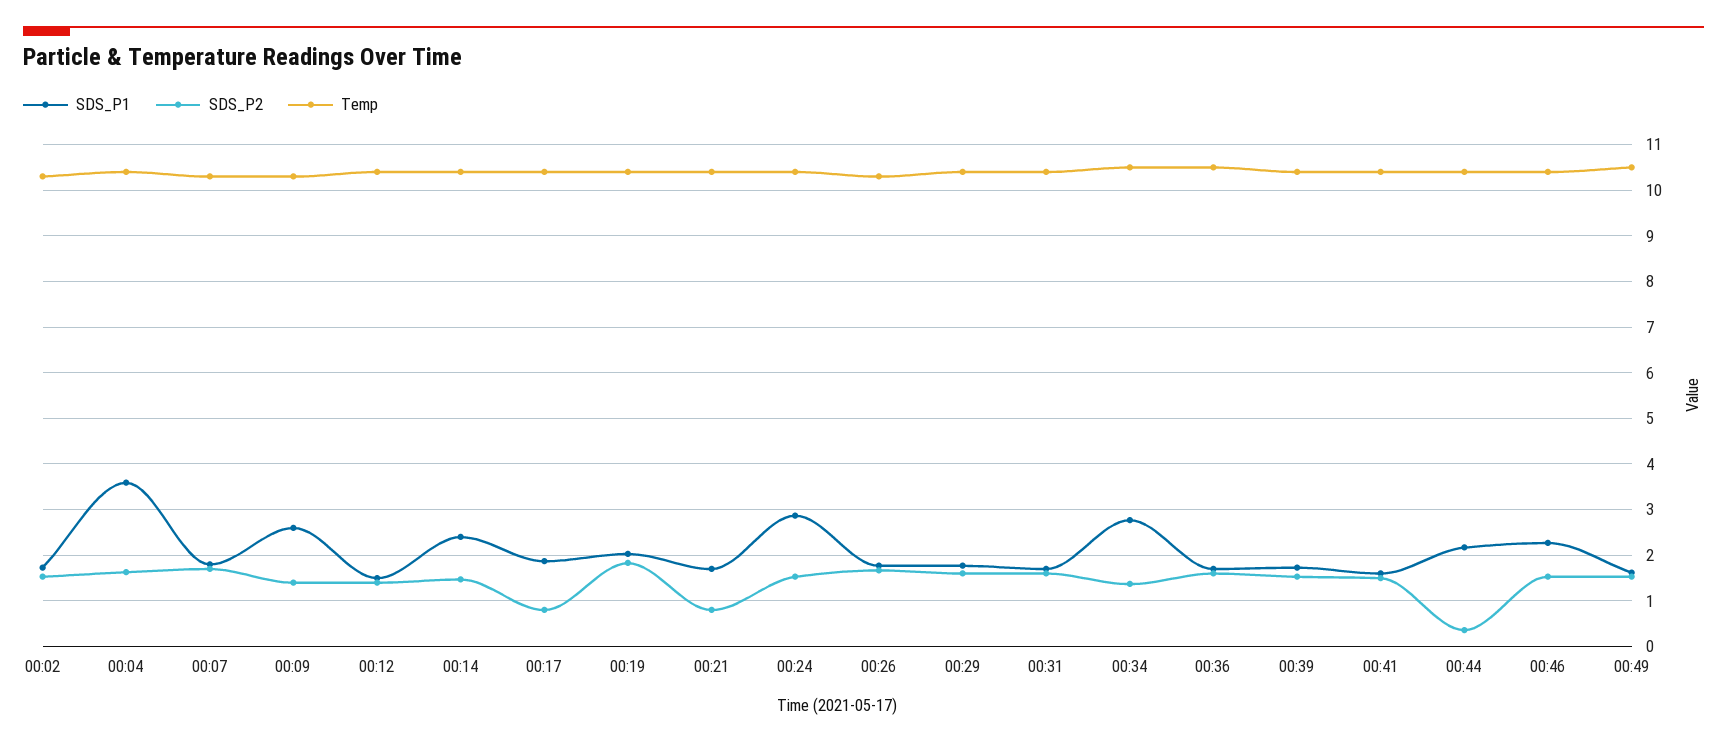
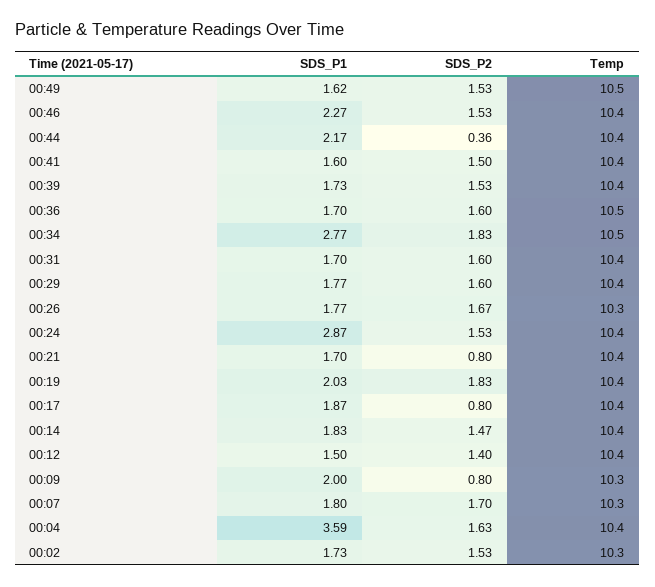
SDS_P1, 00:09: 2.6 -> 2
SDS_P2, 00:09: 1.4 -> 0.8
SDS_P1, 00:14: 2.4 -> 1.83
SDS_P2, 00:34: 1.4 -> 1.83

